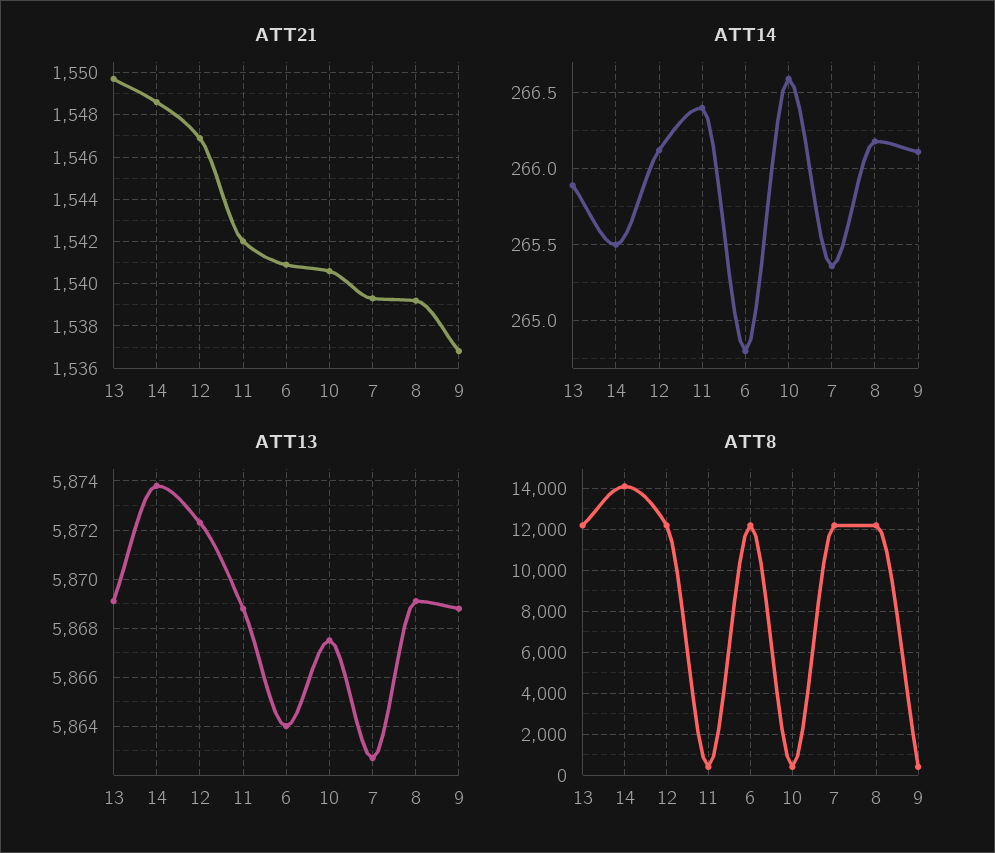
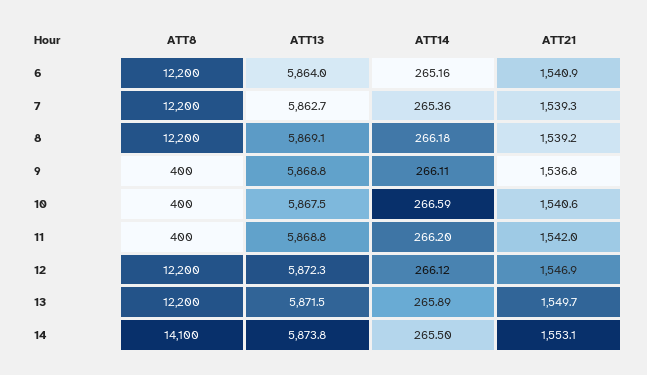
ATT21, 14: 1548.5 -> 1553.1
ATT14, 11: 266.4 -> 266.2
ATT14, 6: 264.8 -> 265.16
ATT13, 13: 5869 -> 5871.5

